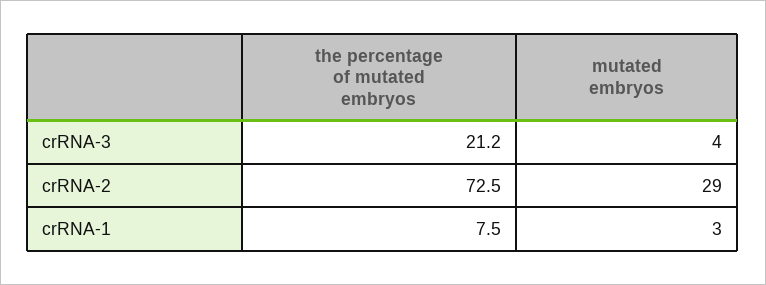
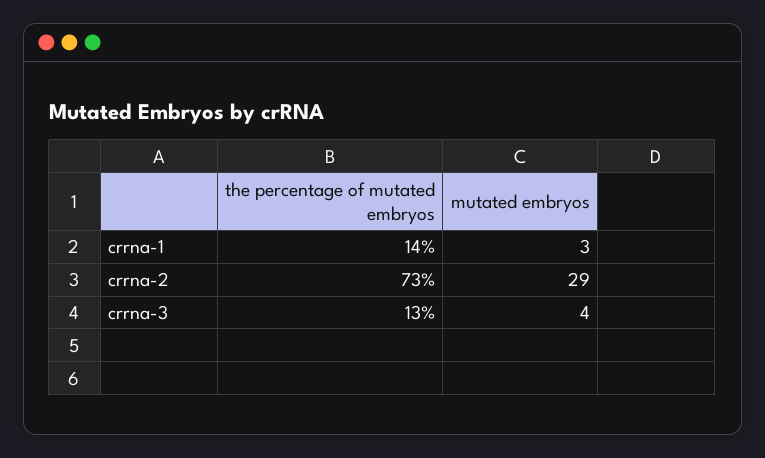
the percentage of mutated embryos, crRNA-3: 21.2 -> 13
the percentage of mutated embryos, crRNA-1: 7.5 -> 14

